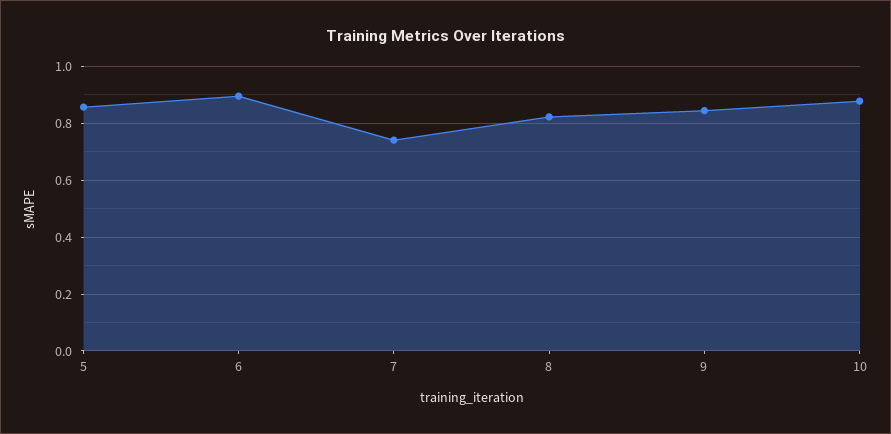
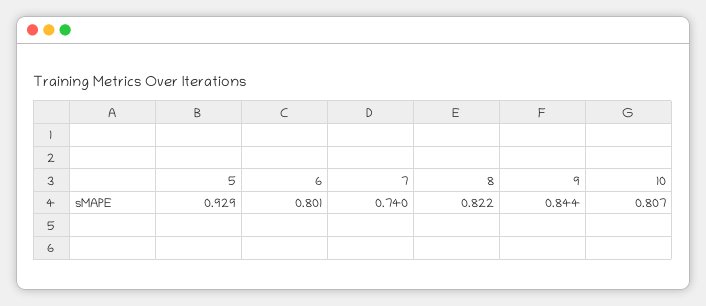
5: 0.85 -> 0.929
6: 0.9 -> 0.801
10: 0.875 -> 0.807

